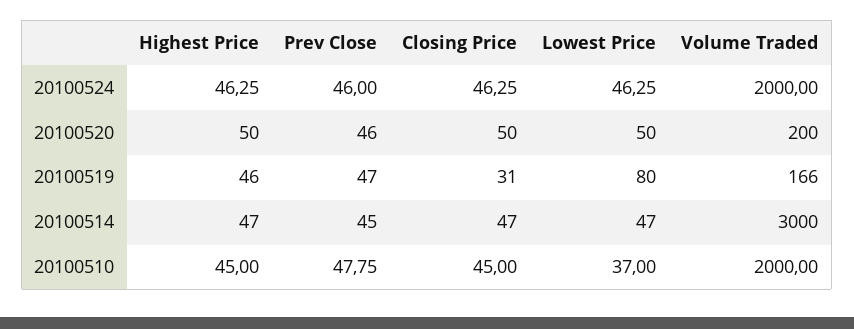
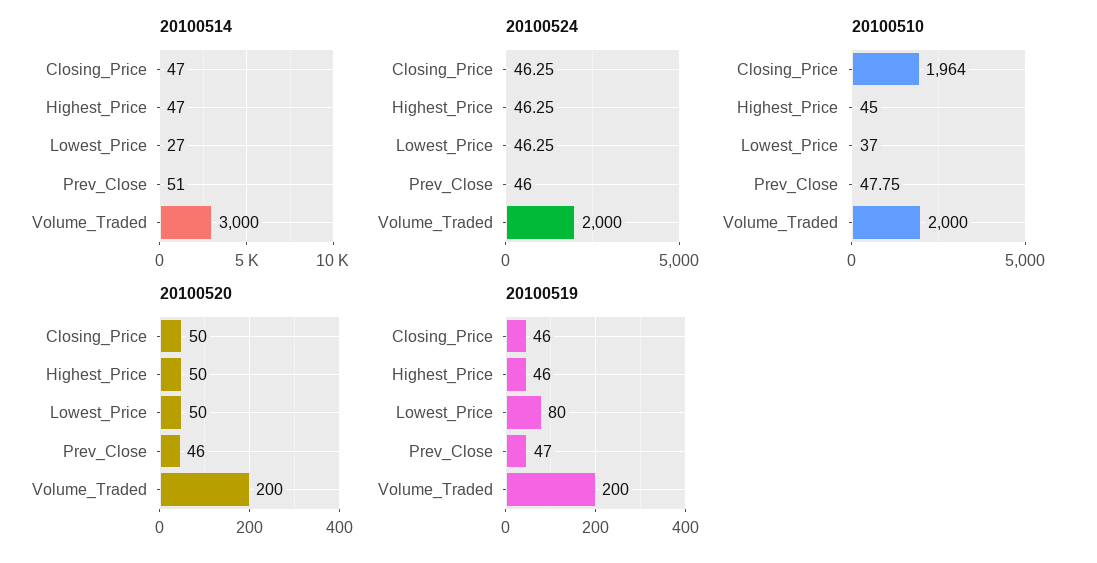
20100519, Closing Price: 31 -> 46
20100519, Volume Traded: 166 -> 200
20100514, Prev Close: 45 -> 51
20100514, Lowest Price: 47 -> 27
20100510, Closing Price: 45 -> 1964

